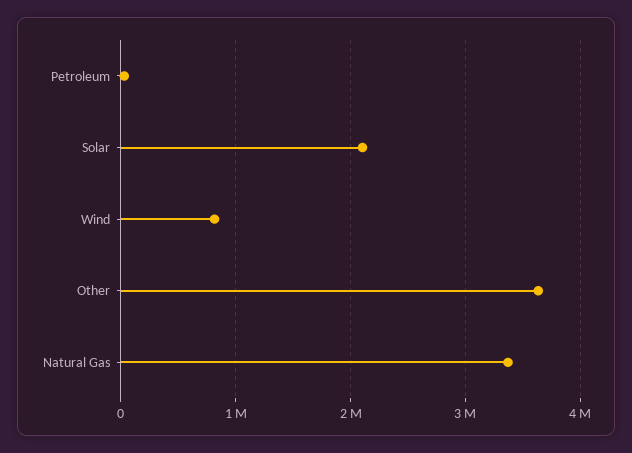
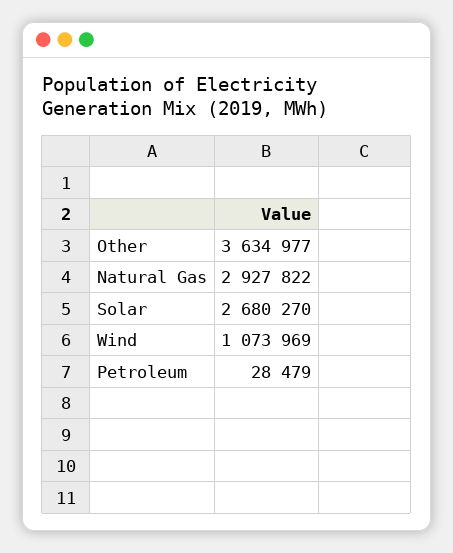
Solar: 2100000 -> 2680270
Wind: 800000 -> 1073969
Natural Gas: 3400000 -> 2927822

